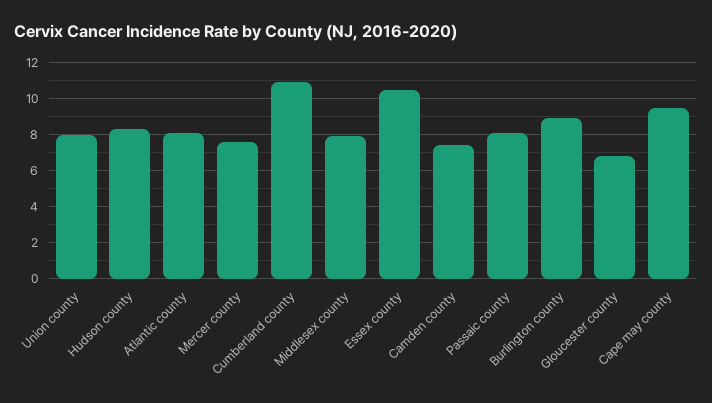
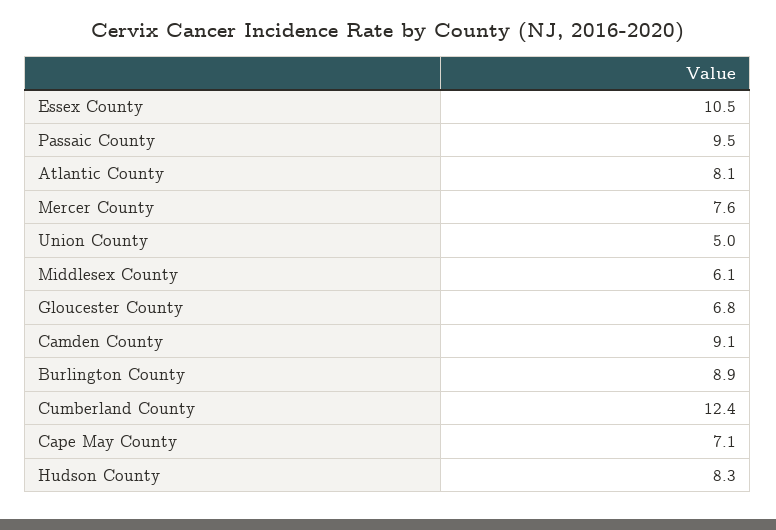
Union county: 8 -> 5
Cumberland county: 11 -> 12.4
Middlesex county: 8 -> 6.1
Camden county: 7.5 -> 9.1
Passaic county: 8 -> 9.5
Cape may county: 9.5 -> 7.1

